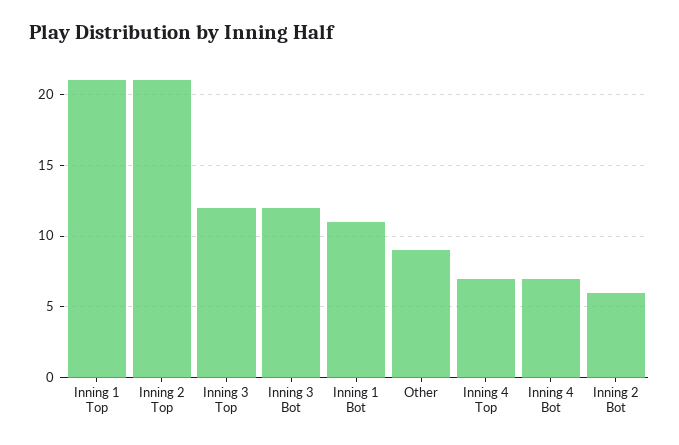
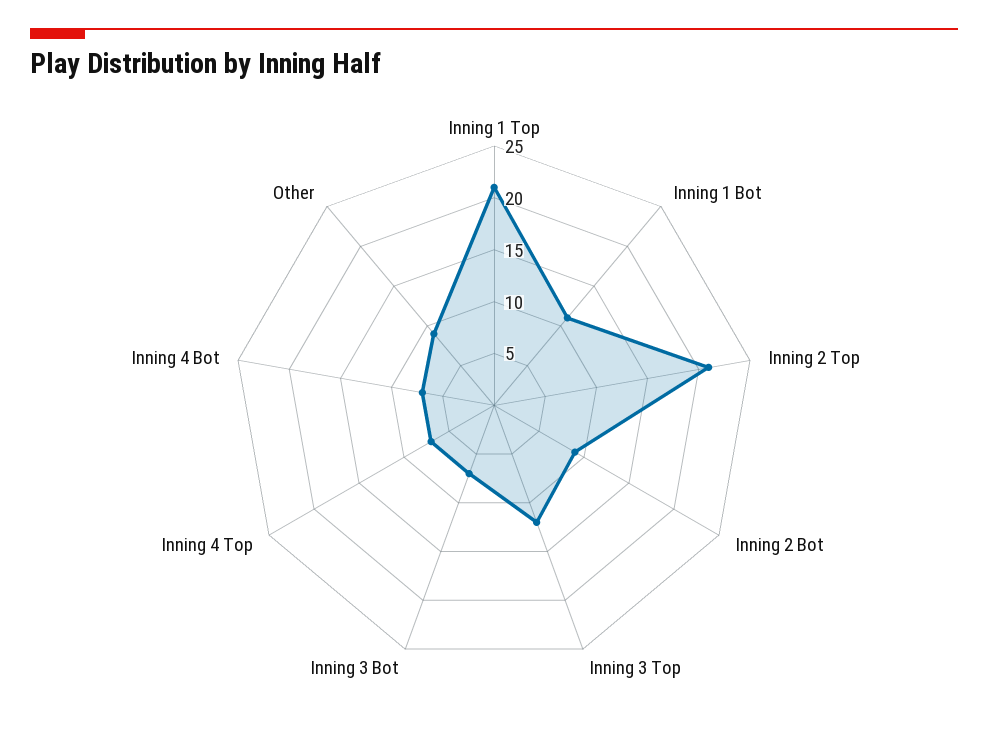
Inning 3 Bot: 12 -> 7
Inning 2 Bot: 6 -> 9

